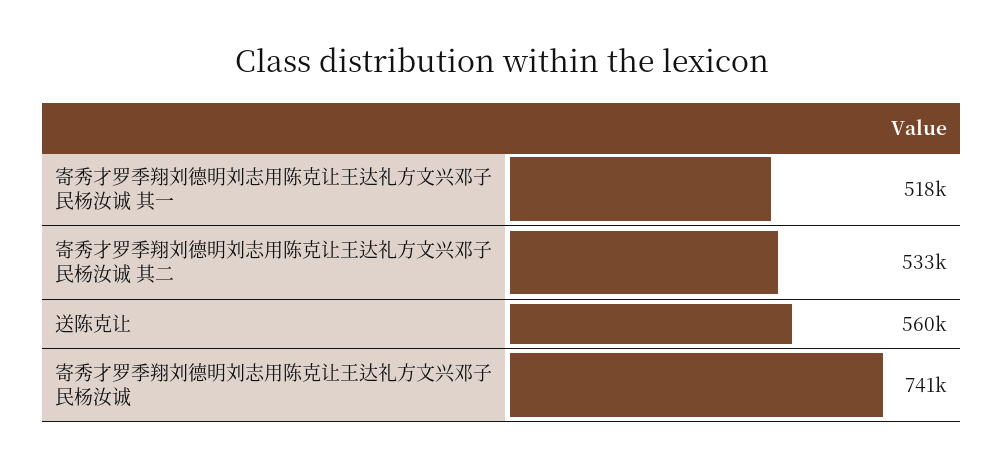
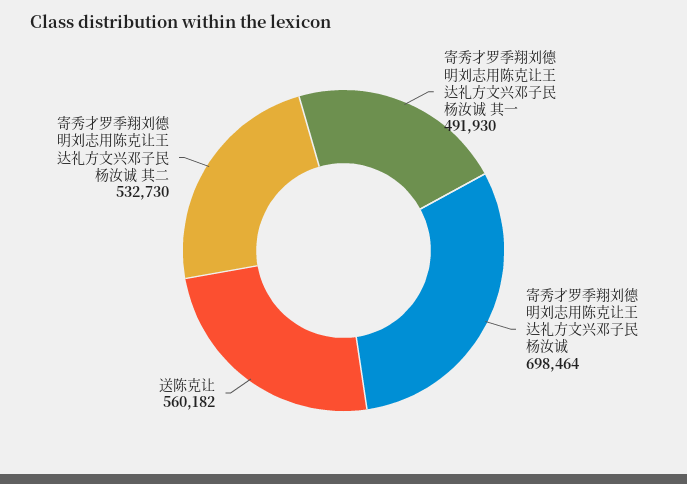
寄秀才罗季翔刘德明刘志用陈克让王达礼方文兴邓子民杨汝诚 其一: 518000 -> 491930
寄秀才罗季翔刘德明刘志用陈克让王达礼方文兴邓子民杨汝诚: 741000 -> 698464

